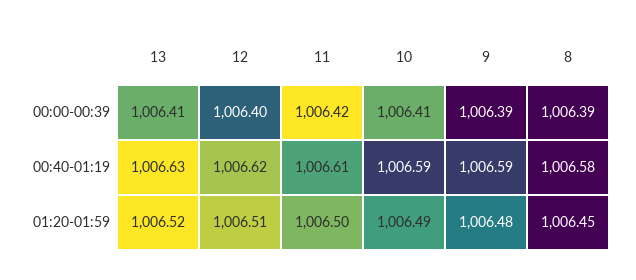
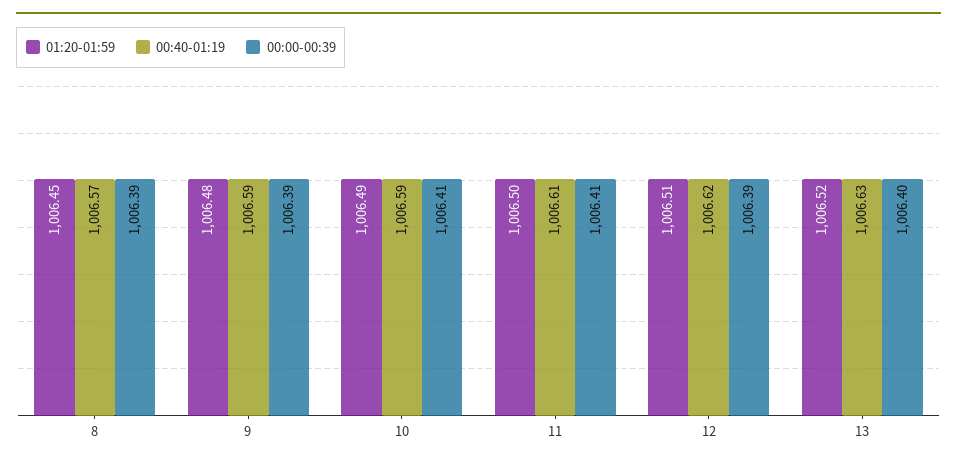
00:00-00:39, 13: 1006.41 -> 1006.4
00:00-00:39, 12: 1006.4 -> 1006.39
00:00-00:39, 11: 1006.42 -> 1006.41
00:40-01:19, 8: 1006.58 -> 1006.57

